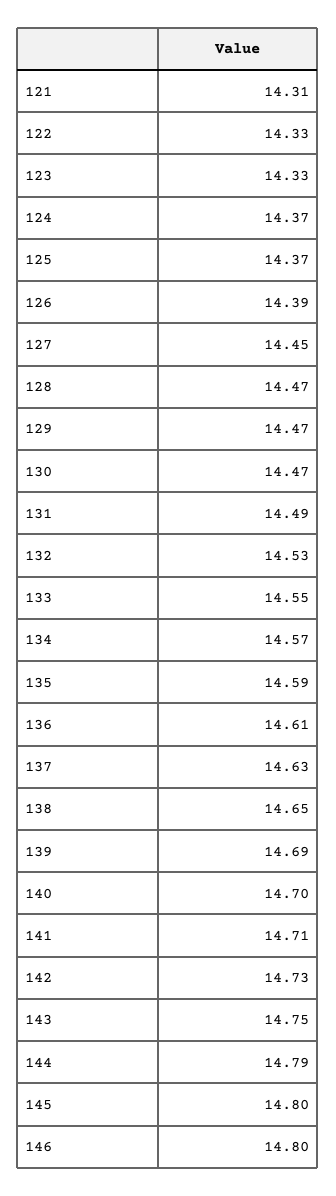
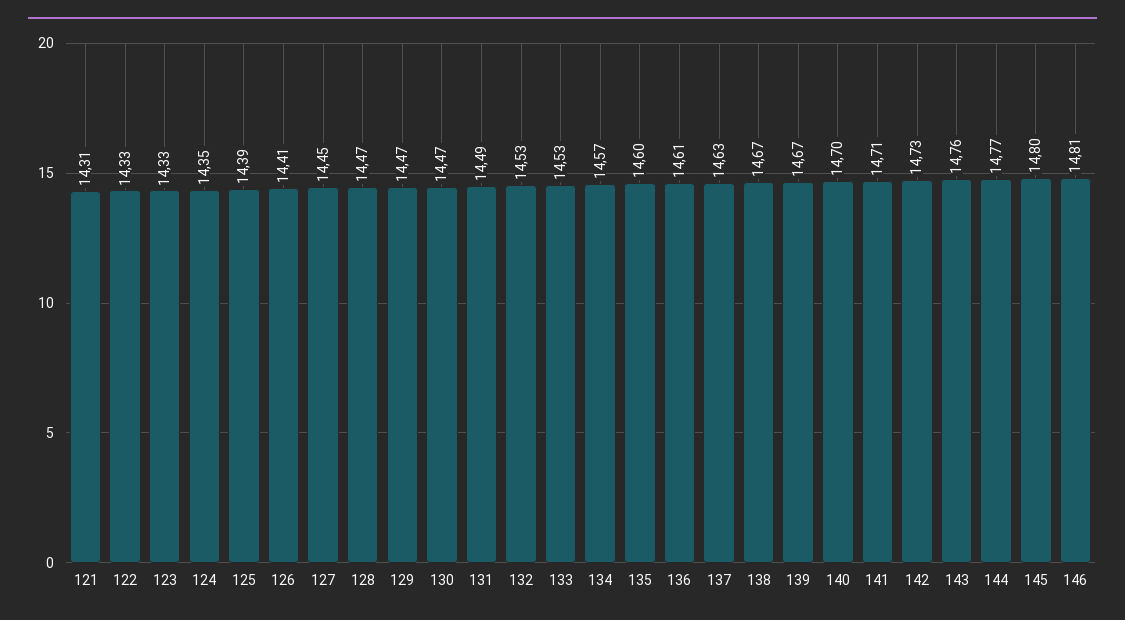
124: 14.37 -> 14.35
125: 14.37 -> 14.39
126: 14.39 -> 14.41
133: 14.55 -> 14.53
135: 14.59 -> 14.6
138: 14.65 -> 14.67
139: 14.69 -> 14.67
143: 14.75 -> 14.76
144: 14.79 -> 14.77
146: 14.8 -> 14.81

